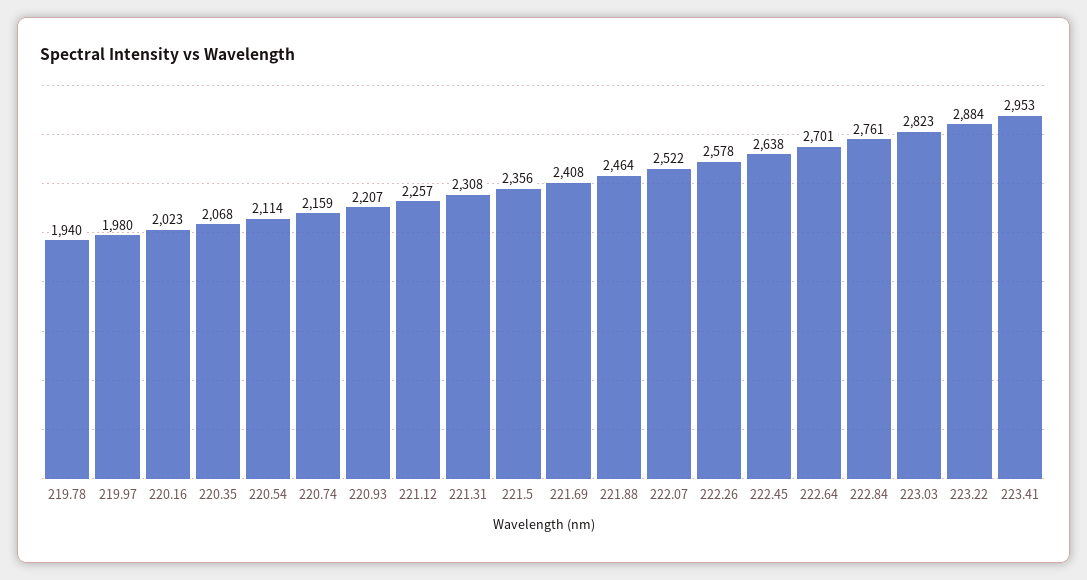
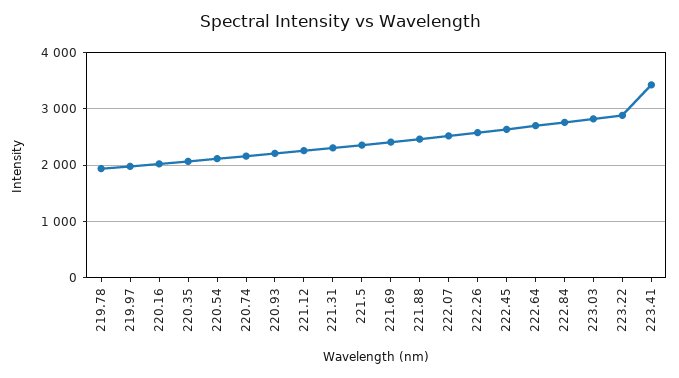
223.41: 2953 -> 3400

